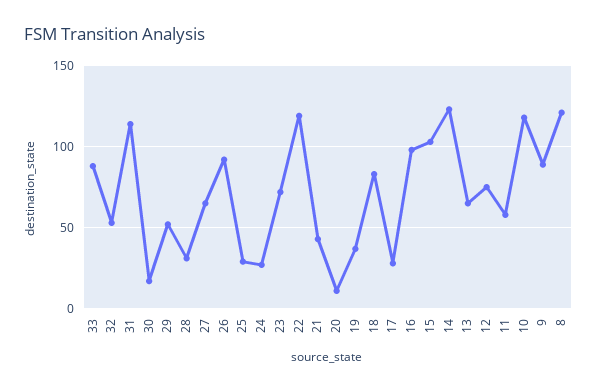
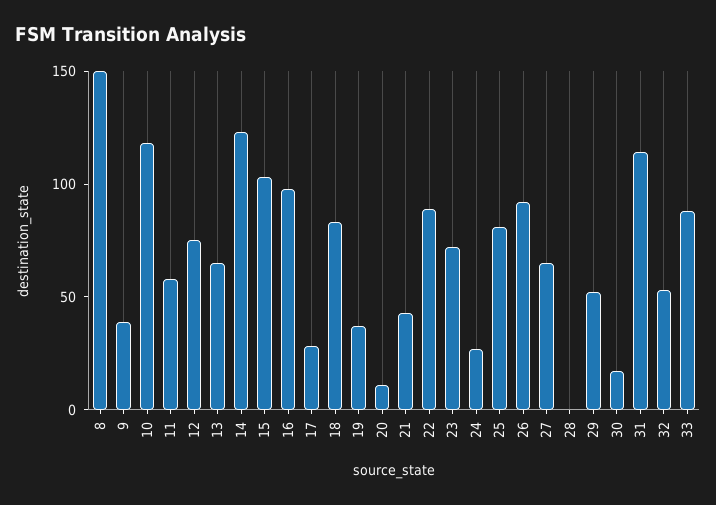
28: 30 -> 0
25: 30 -> 80
22: 120 -> 90
9: 90 -> 40
8: 120 -> 150

